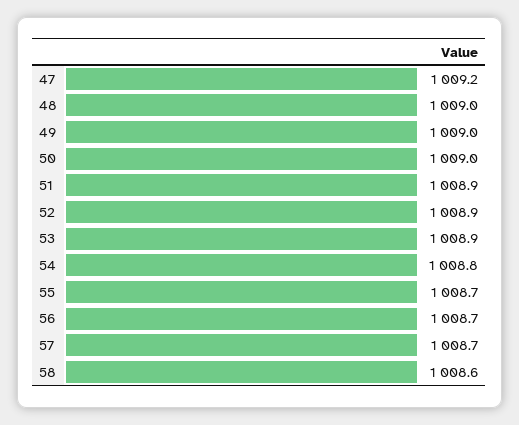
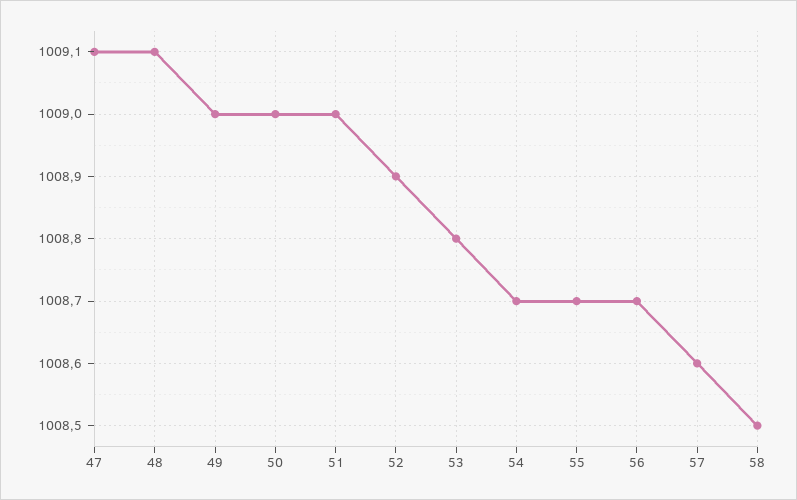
47: 1009.2 -> 1009.1
48: 1009 -> 1009.1
51: 1008.9 -> 1009
53: 1008.9 -> 1008.8
54: 1008.8 -> 1008.7
57: 1008.7 -> 1008.6
58: 1008.6 -> 1008.5

